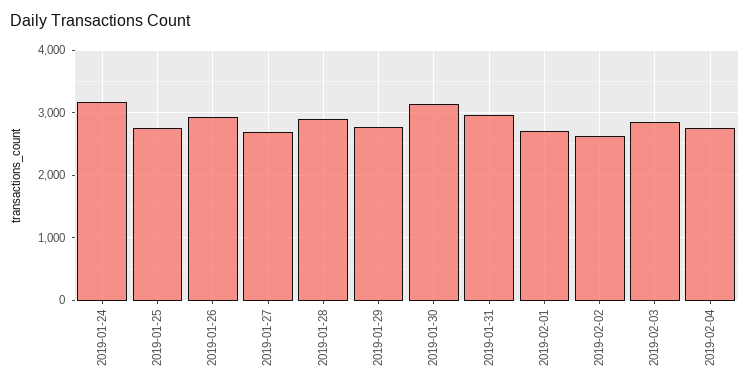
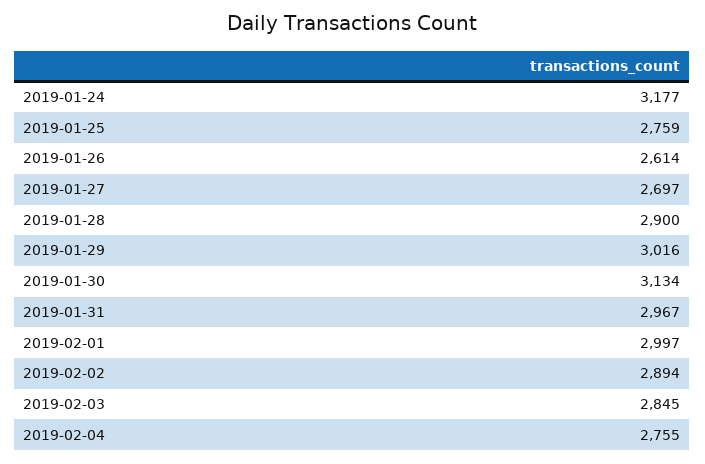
2019-01-26: 2900 -> 2614
2019-01-29: 2800 -> 3016
2019-02-01: 2700 -> 2997
2019-02-02: 2600 -> 2894

